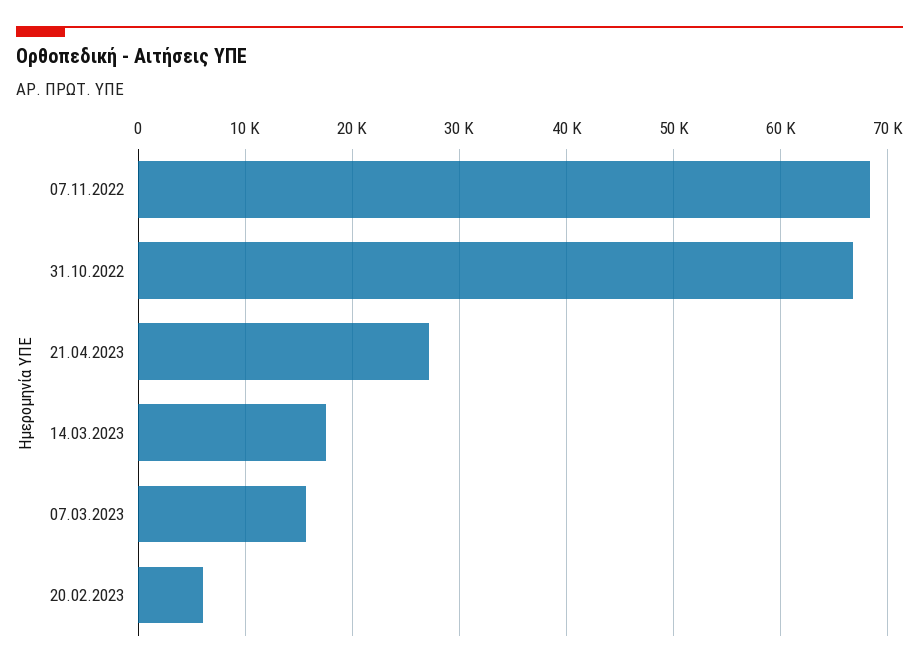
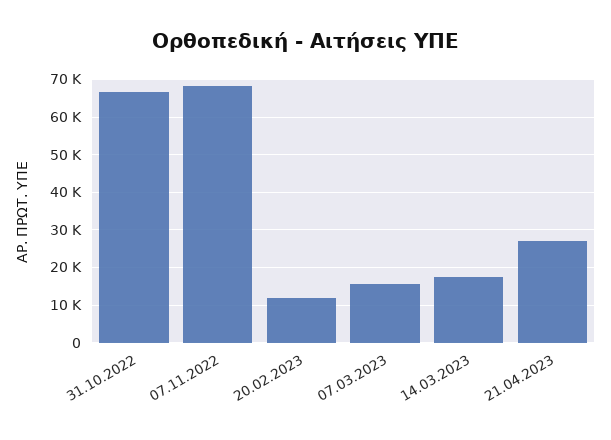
20.02.2023: 6000 -> 12000

